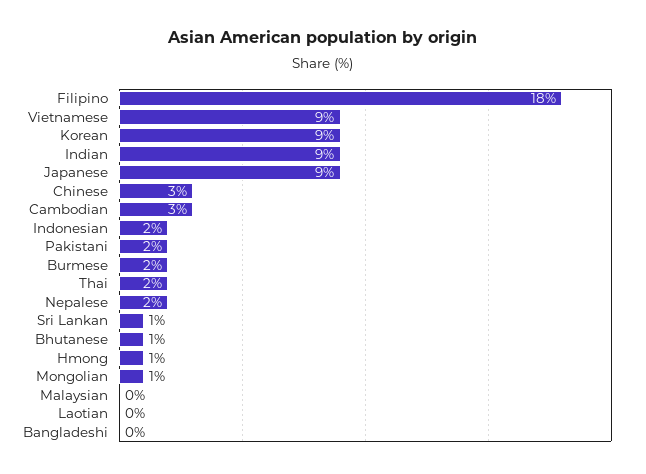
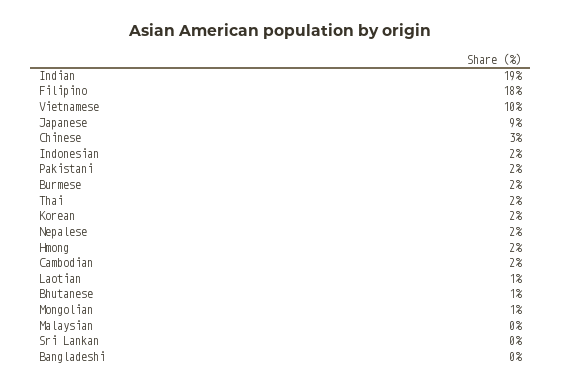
Vietnamese: 9 -> 10
Korean: 9 -> 2
Indian: 9 -> 19
Cambodian: 3 -> 2
Sri Lankan: 1 -> 0
Hmong: 1 -> 2
Laotian: 0 -> 1

